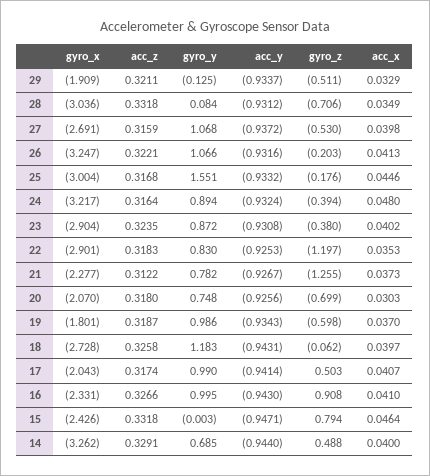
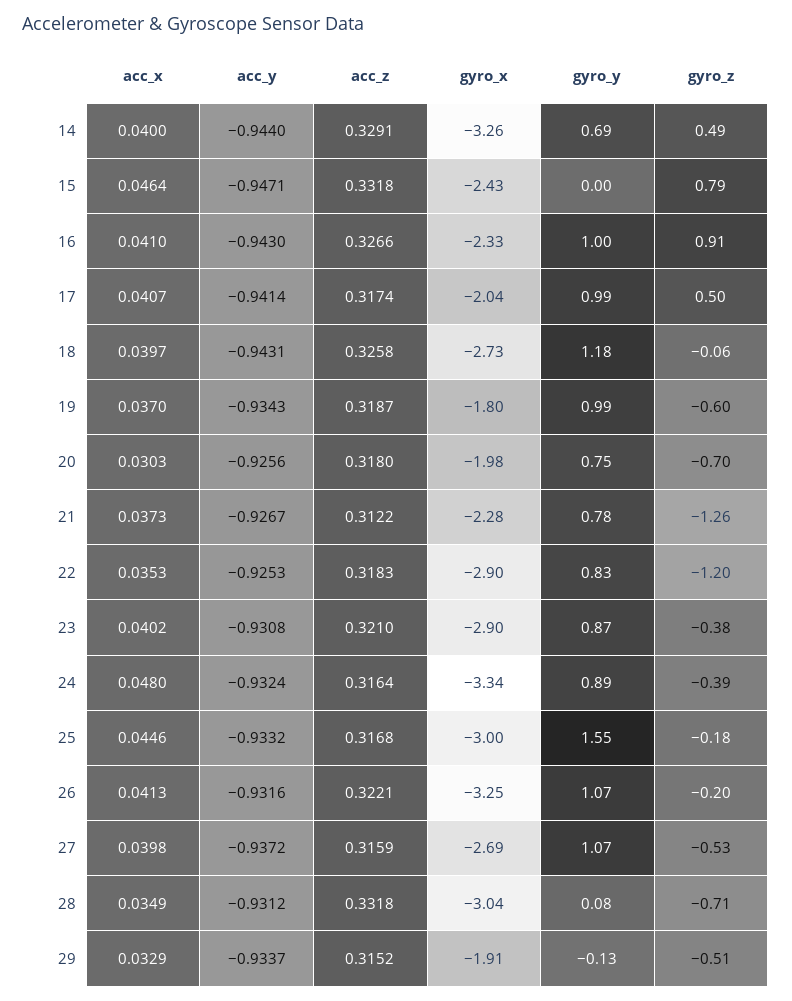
acc_z, 29: 0.3211 -> 0.3152
gyro_x, 24: -3.217 -> -3.34
acc_z, 23: 0.3235 -> 0.321
gyro_x, 20: -2.07 -> -1.98

